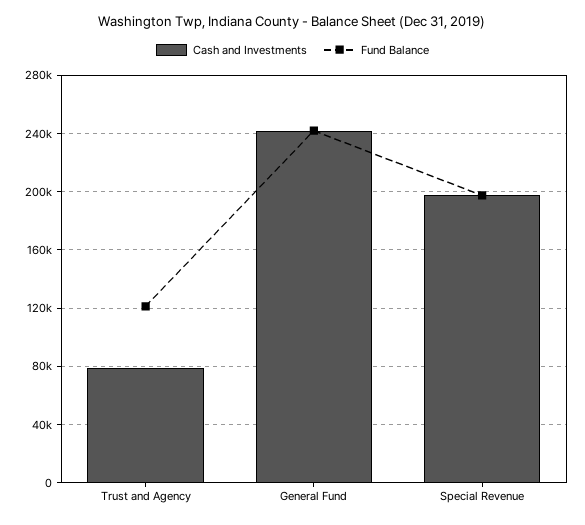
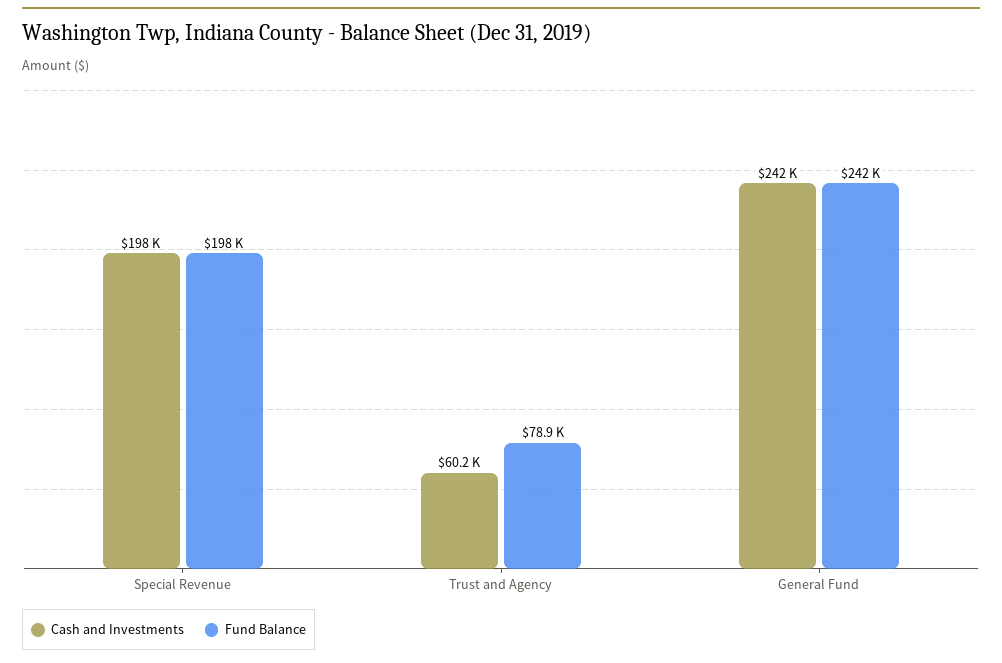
Cash and Investments, Trust and Agency: 80000 -> 60200
Fund Balance, Trust and Agency: 120000 -> 78900

